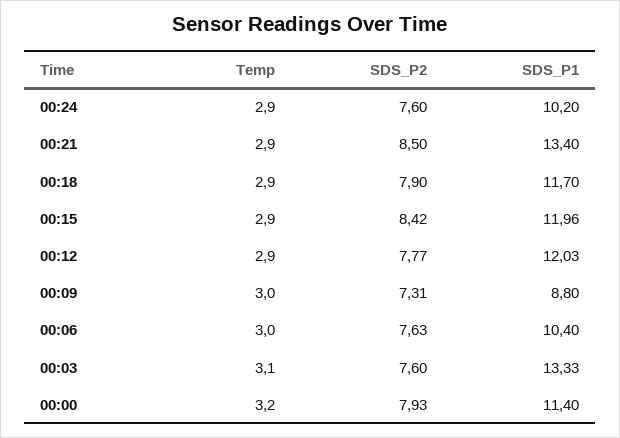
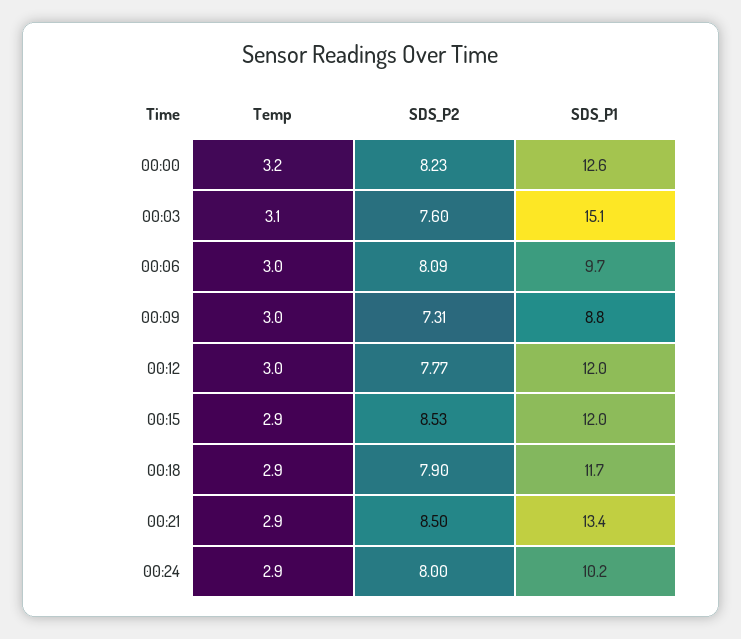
SDS_P2, 00:24: 7.6 -> 8
SDS_P2, 00:15: 8.42 -> 8.53
Temp, 00:12: 2.9 -> 3
SDS_P2, 00:06: 7.63 -> 8.09
SDS_P1, 00:06: 10.4 -> 9.7
SDS_P1, 00:03: 13.33 -> 15.1
SDS_P2, 00:00: 7.93 -> 8.23
SDS_P1, 00:00: 11.4 -> 12.6

